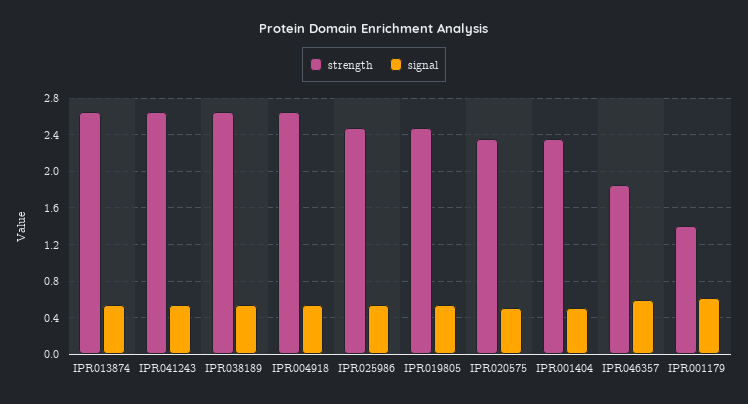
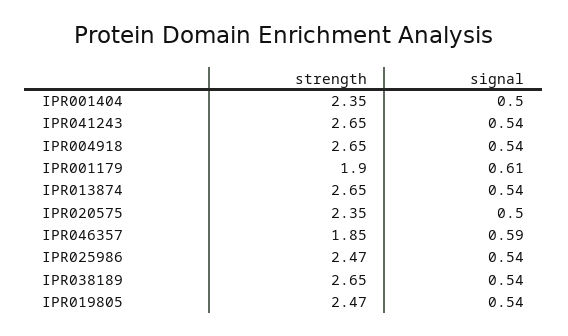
strength, IPR001179: 1.4 -> 1.9

